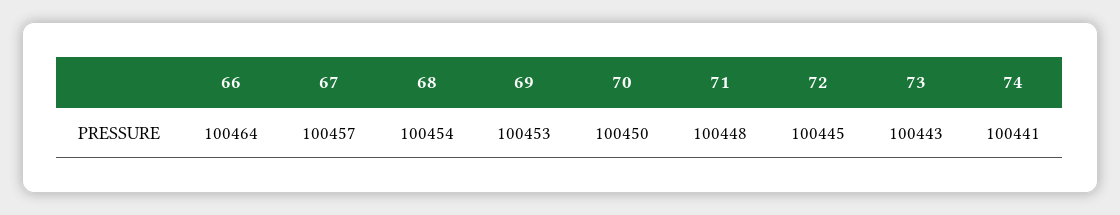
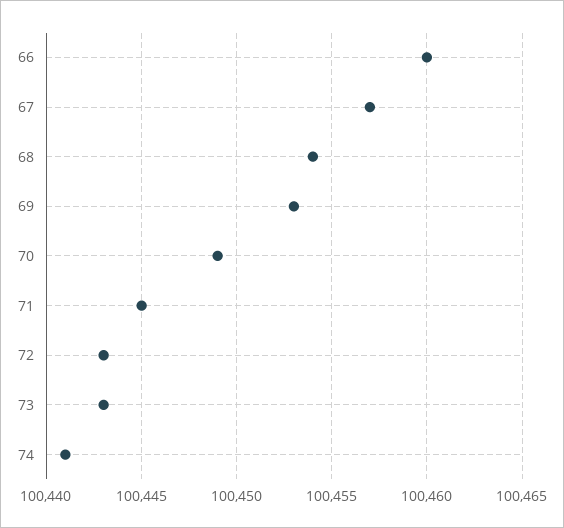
66: 100464 -> 100460
70: 100450 -> 100449
71: 100448 -> 100445
72: 100445 -> 100443

